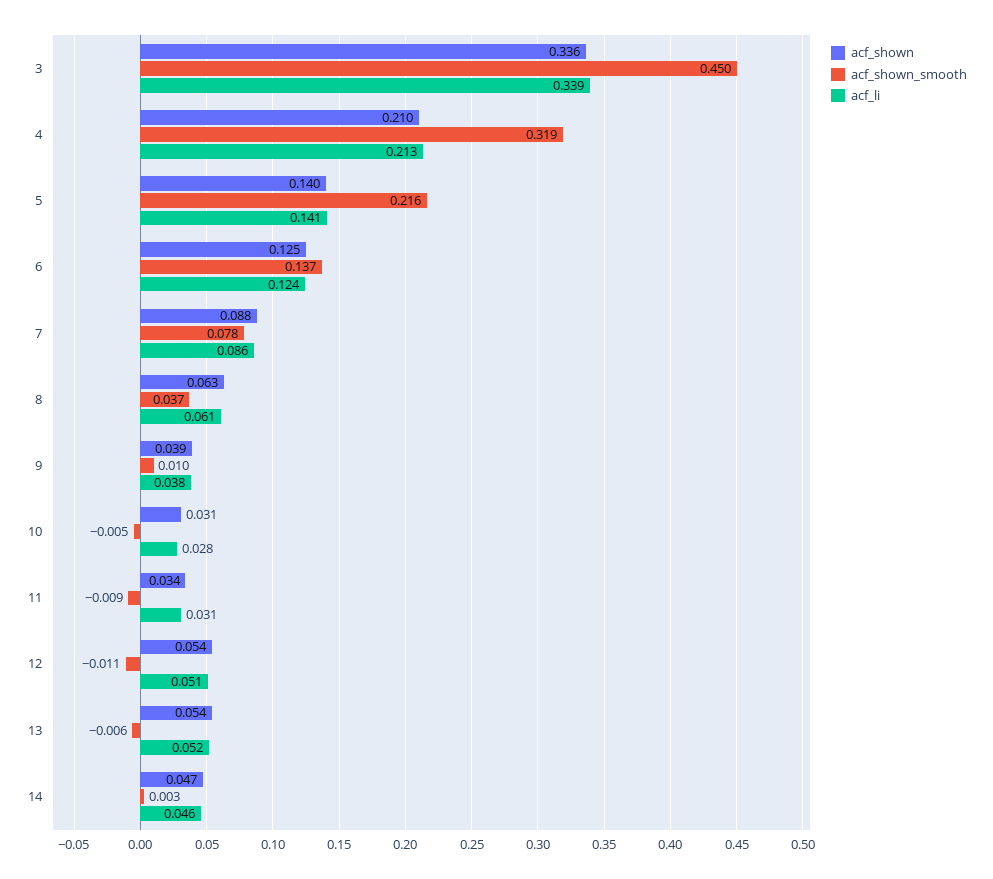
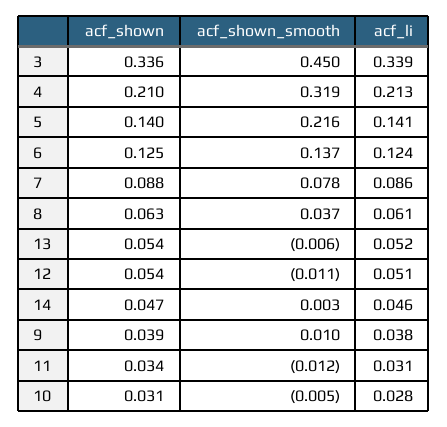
acf_shown_smooth, 11: -0.009 -> -0.012

